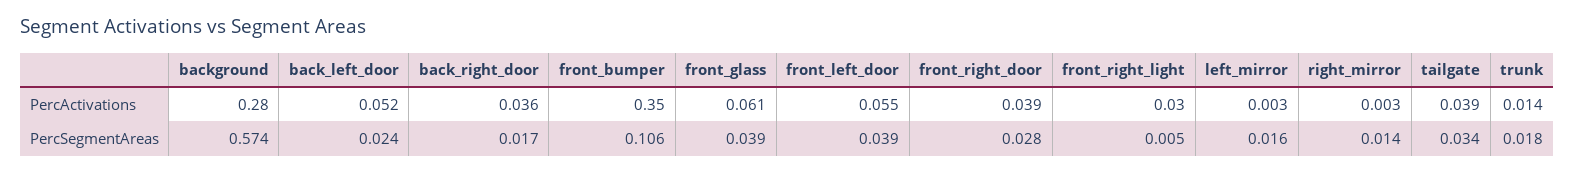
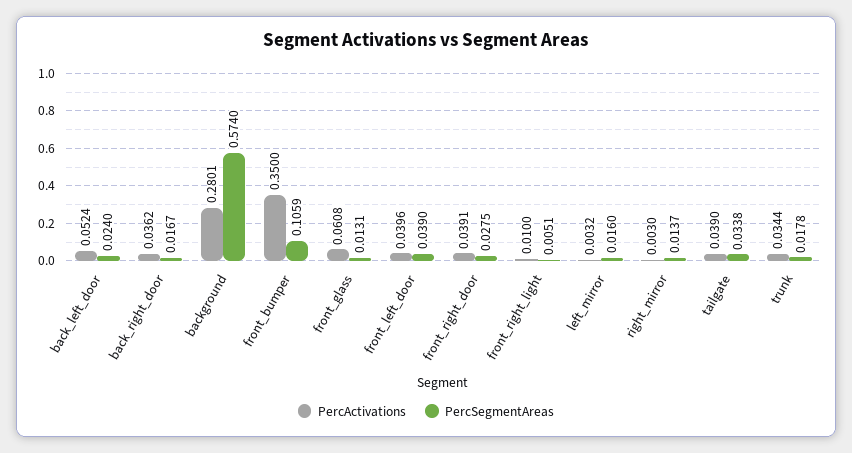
PercActivations, front_left_door: 0.055 -> 0.0396
PercActivations, front_right_light: 0.03 -> 0.01
PercActivations, trunk: 0.014 -> 0.0344
PercSegmentAreas, front_glass: 0.039 -> 0.0131

